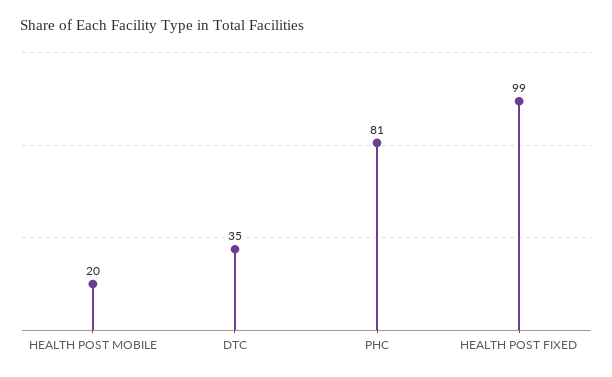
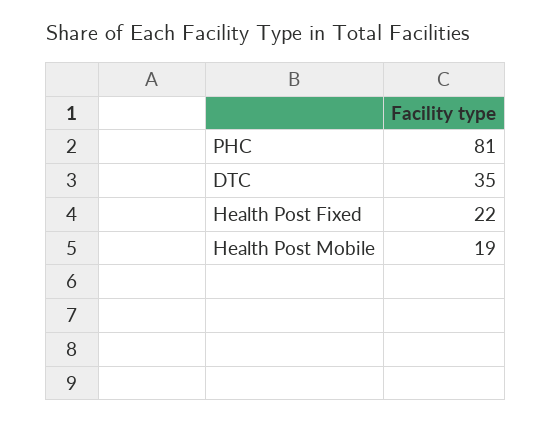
HEALTH POST MOBILE: 20 -> 19
HEALTH POST FIXED: 99 -> 22

